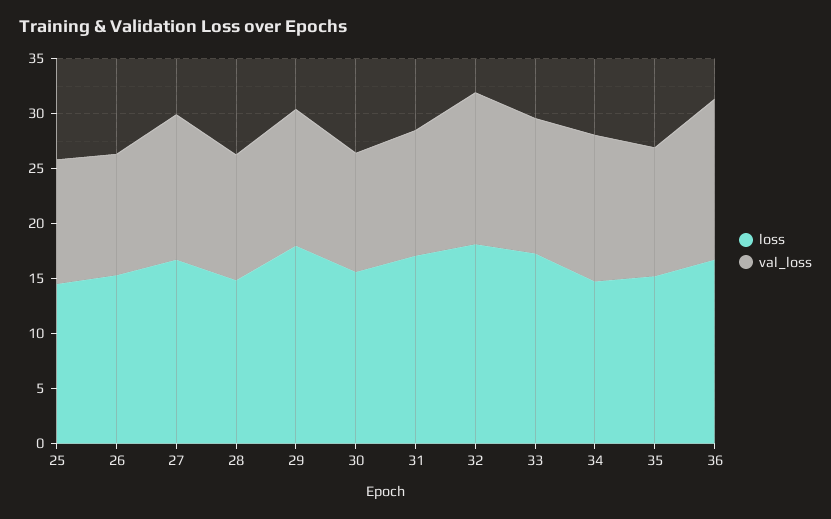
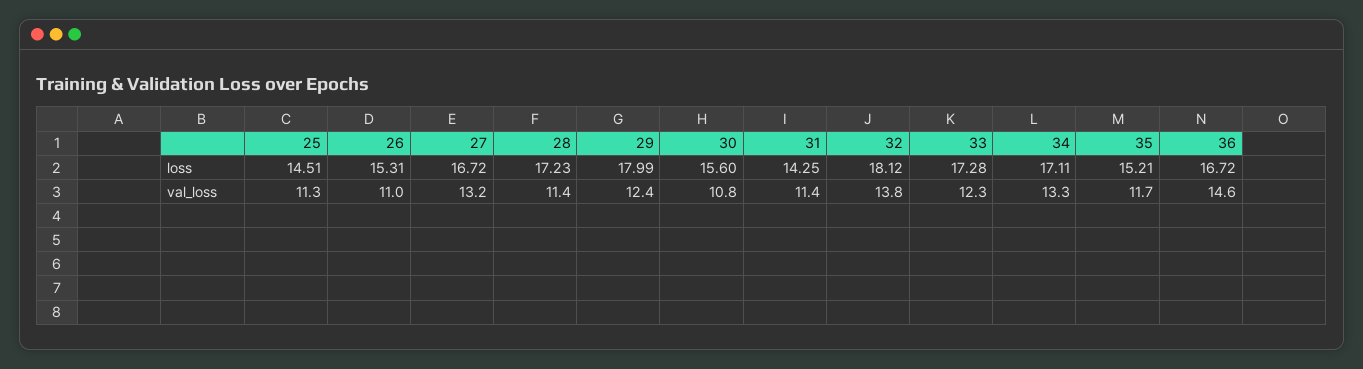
loss, 28: 15 -> 17.23
loss, 31: 17 -> 14.25
loss, 34: 15 -> 17.11

